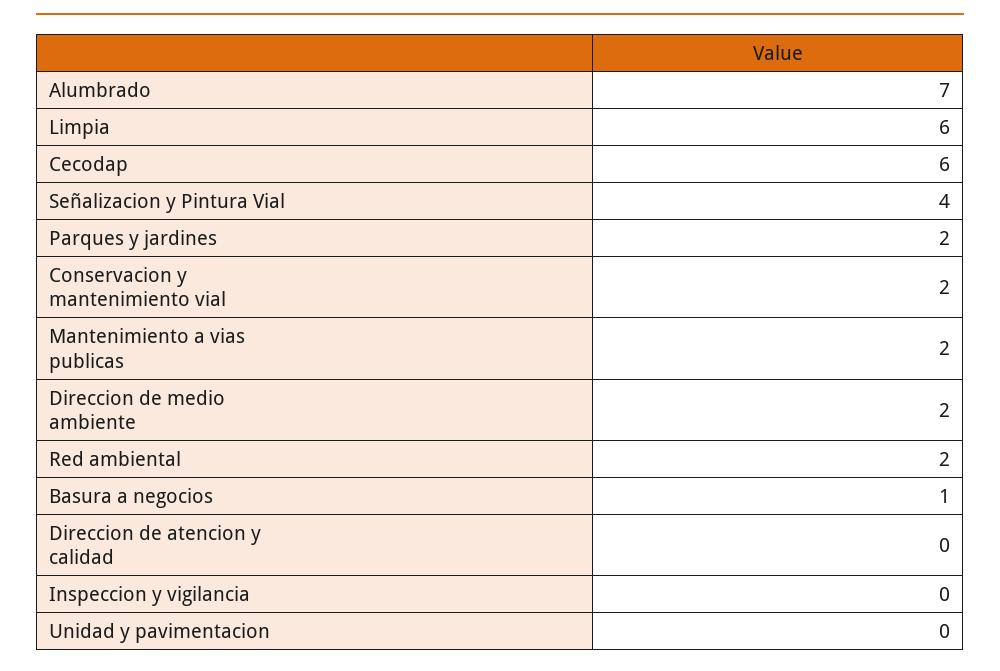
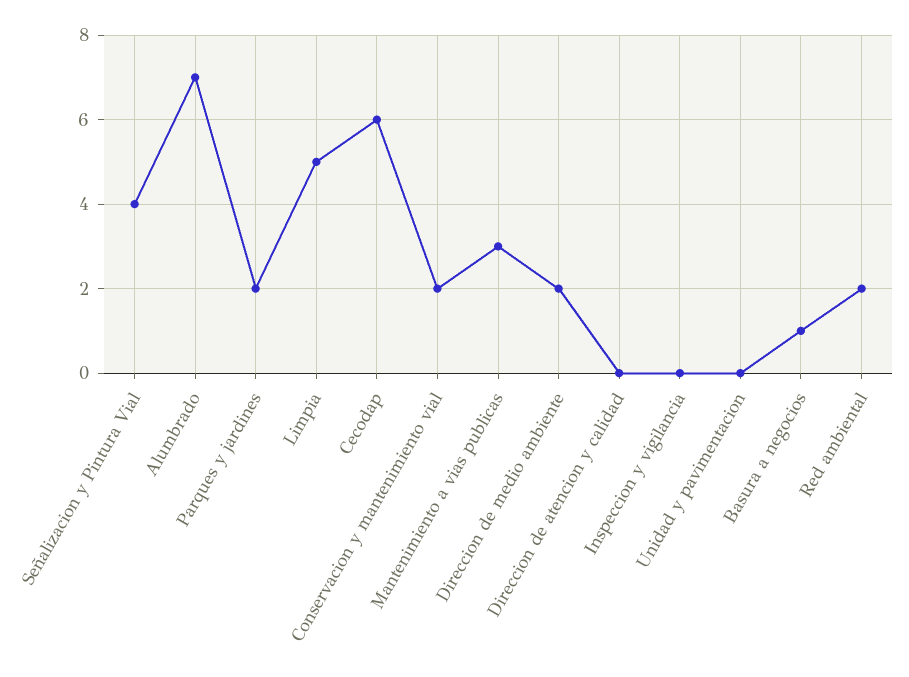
Limpia: 6 -> 5
Mantenimiento a vias publicas: 2 -> 3

